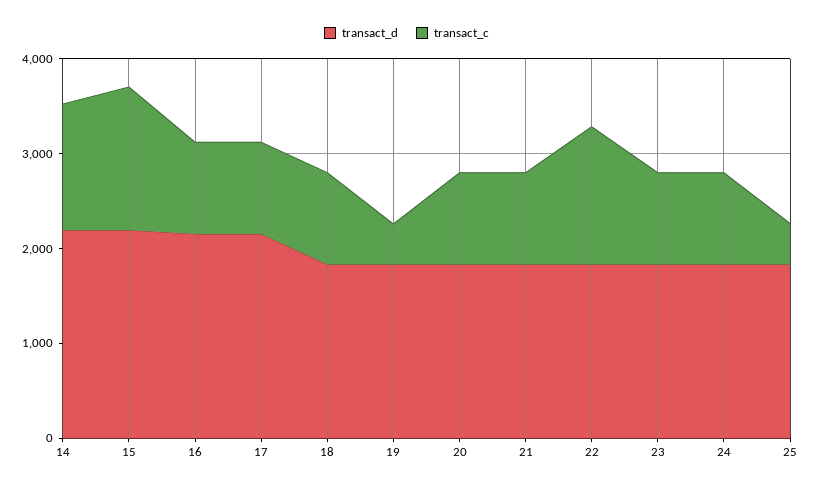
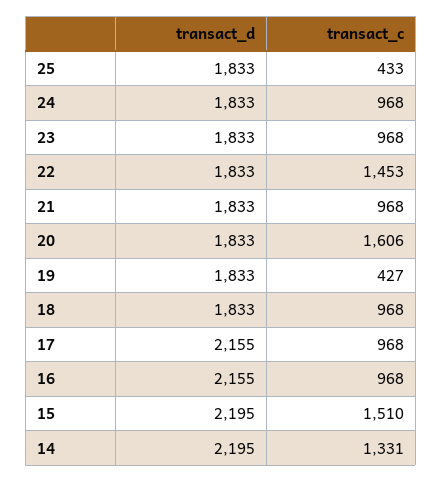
transact_c, 20: 1000 -> 1606

